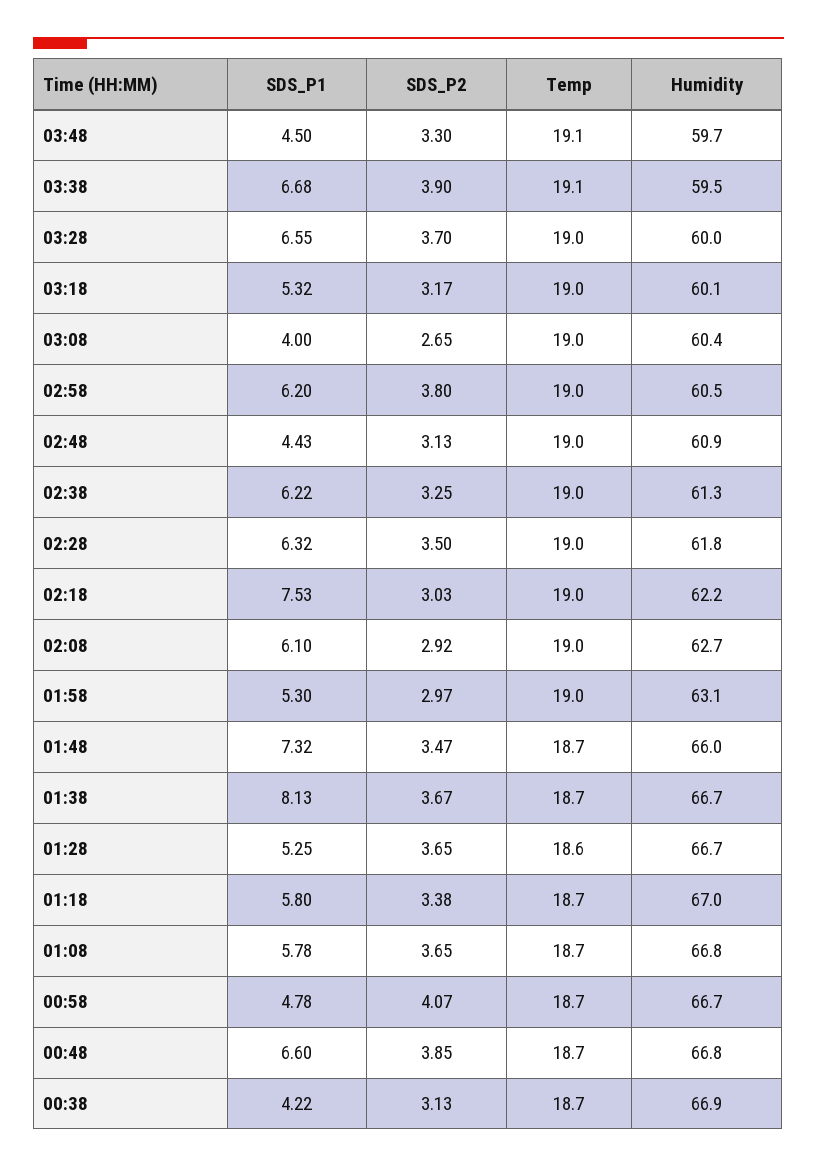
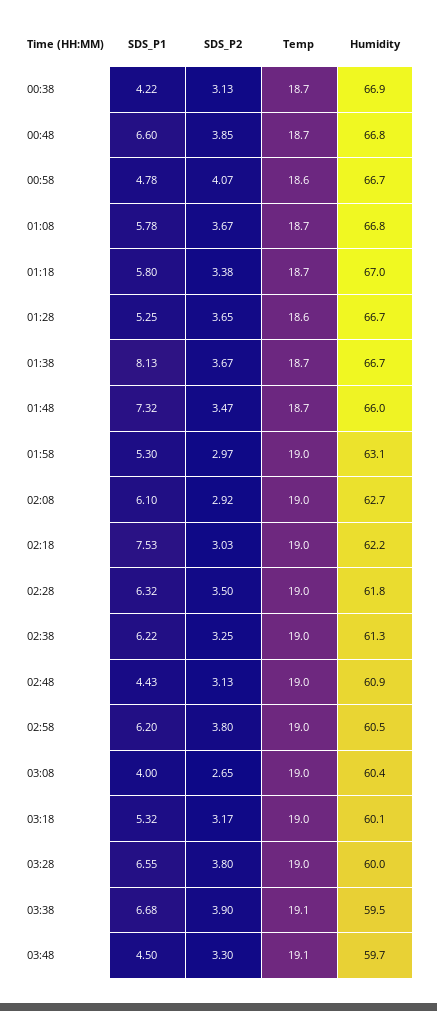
SDS_P2, 03:28: 3.7 -> 3.8
SDS_P2, 01:08: 3.65 -> 3.67
Temp, 00:58: 18.7 -> 18.6

